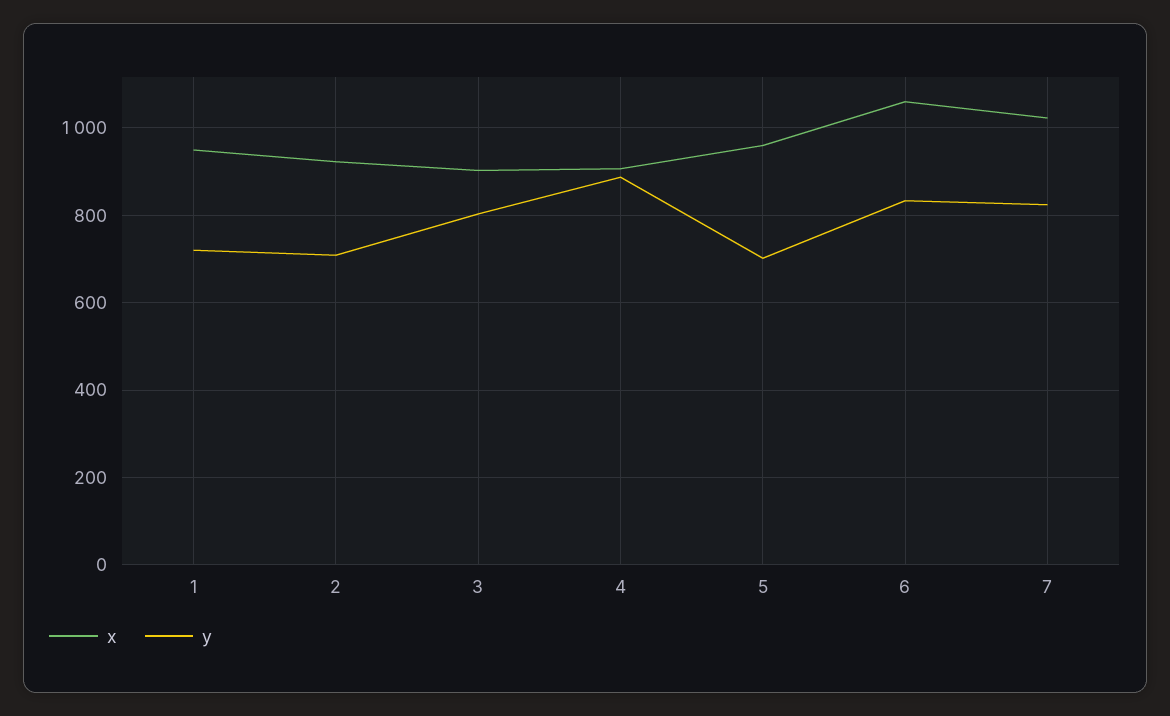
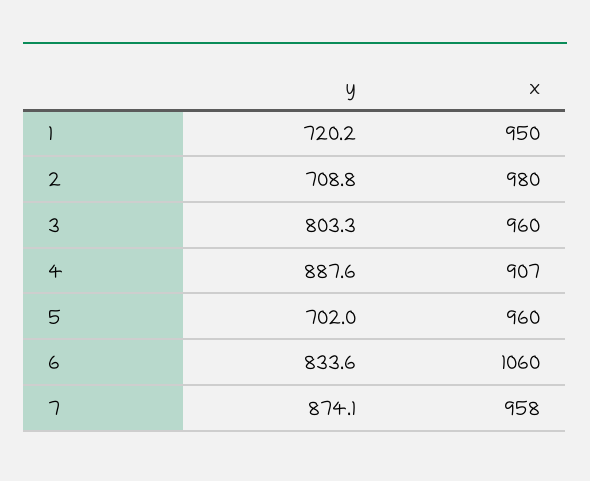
x, 2: 920 -> 980
x, 3: 900 -> 960
x, 7: 1020 -> 958
y, 7: 820 -> 874.1

